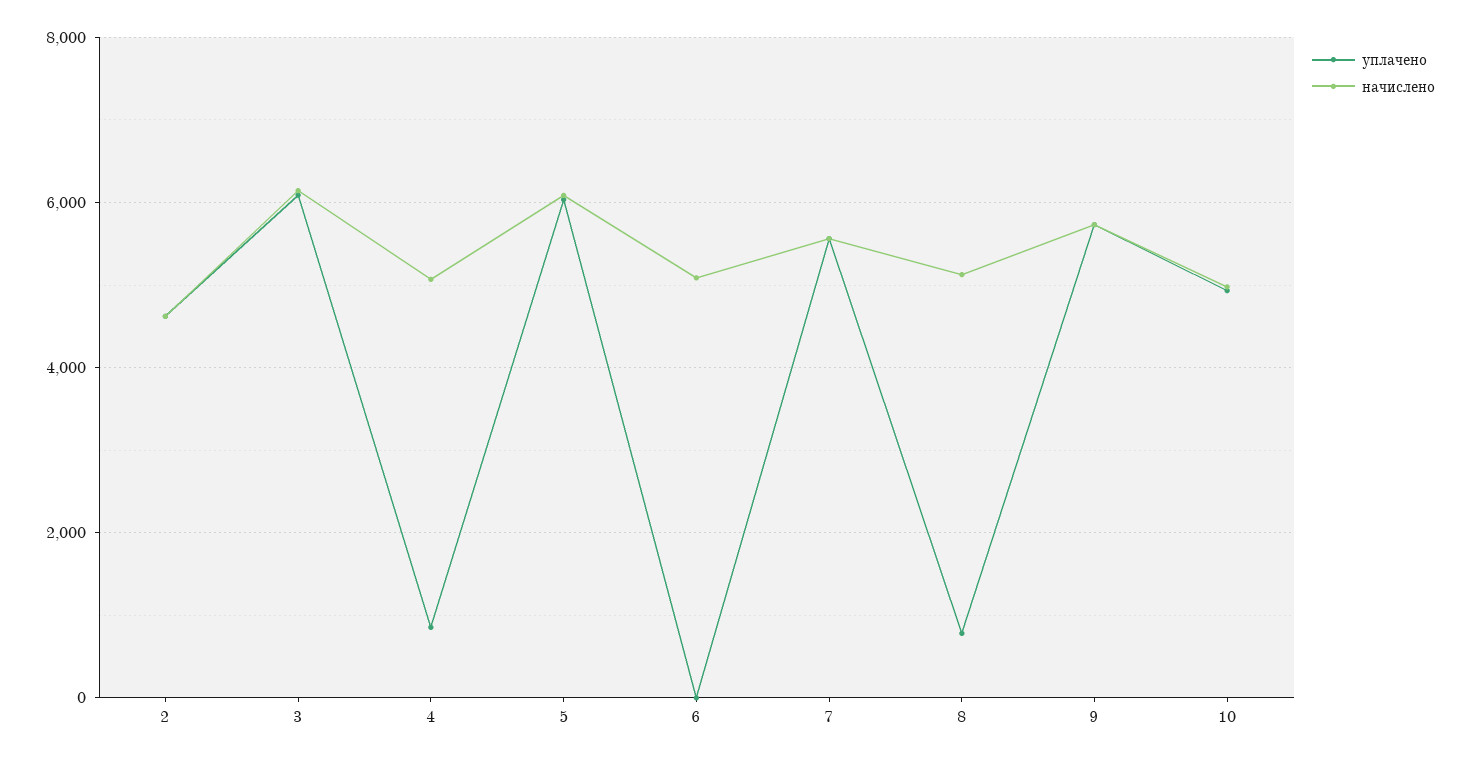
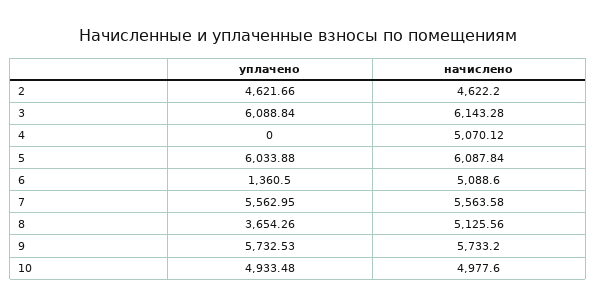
уплачено, 4: 800 -> 0
уплачено, 6: 0 -> 1360.5
уплачено, 8: 800 -> 3654.26

